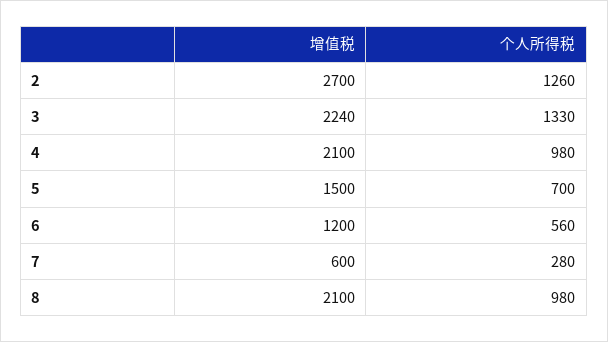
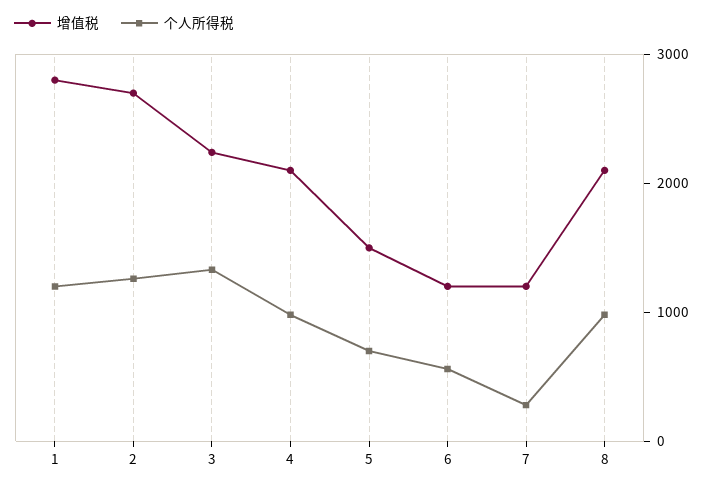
增值税, 7: 600 -> 1200
增值税, 1: none -> 2800
个人所得税, 1: none -> 1200

